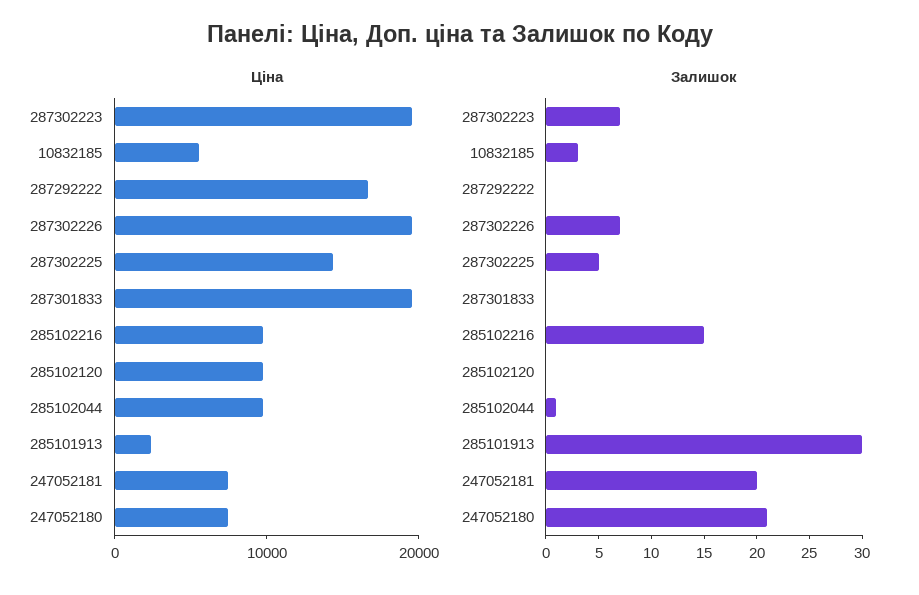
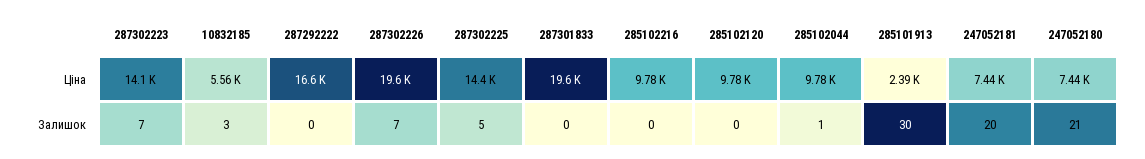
Ціна, 287302223: 20000 -> 14100
Залишок, 285102216: 15 -> 0

